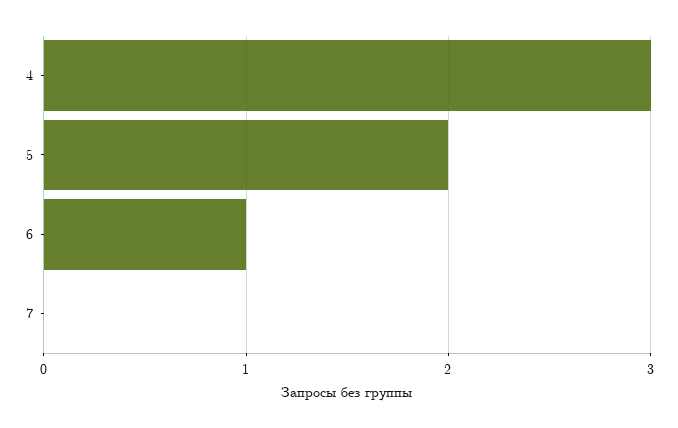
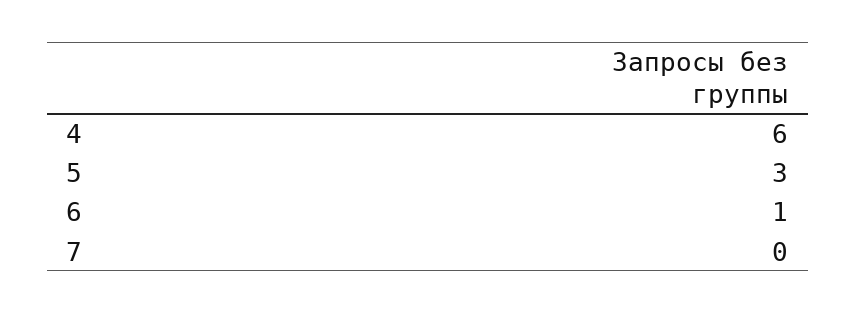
4: 3 -> 6
5: 2 -> 3

